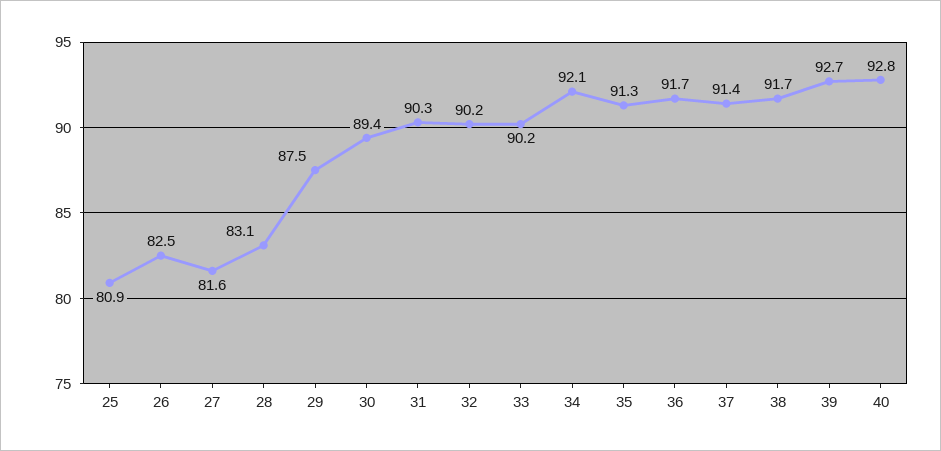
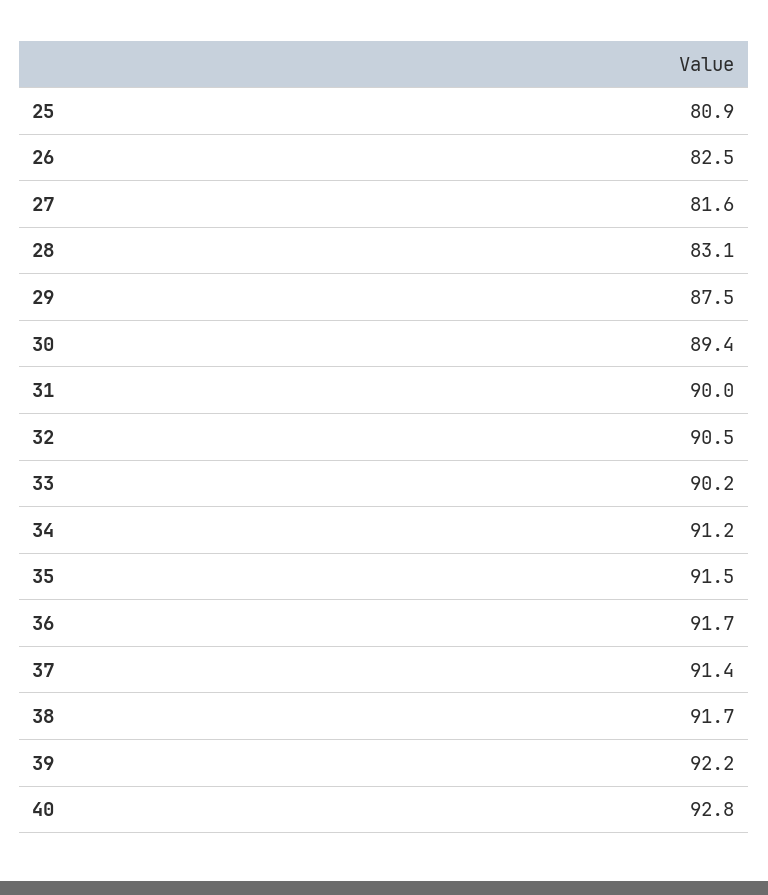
31: 90.3 -> 90
32: 90.2 -> 90.5
34: 92.1 -> 91.2
35: 91.3 -> 91.5
39: 92.7 -> 92.2

